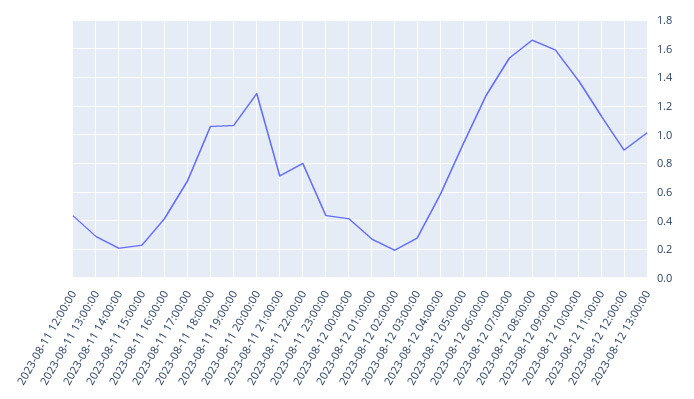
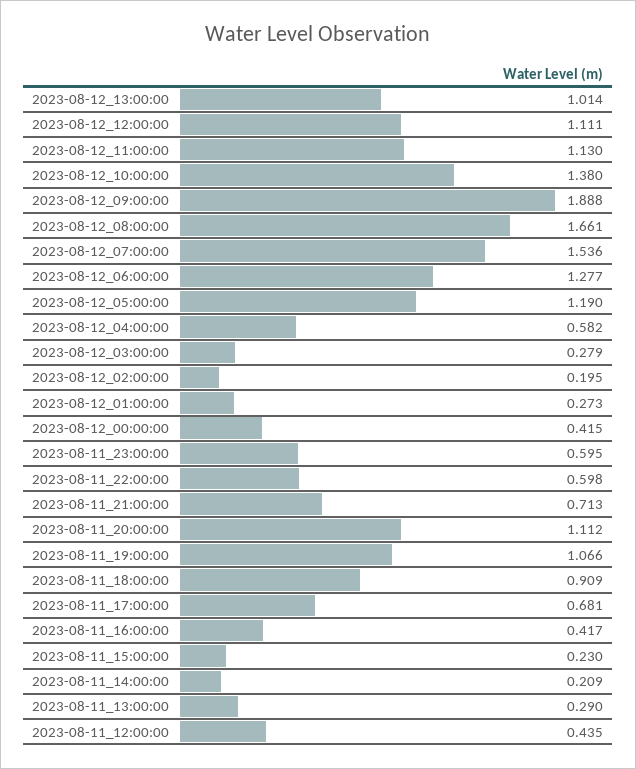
2023-08-11 18:00:00: 1.05 -> 0.909
2023-08-11 20:00:00: 1.3 -> 1.112
2023-08-11 22:00:00: 0.8 -> 0.598
2023-08-11 23:00:00: 0.45 -> 0.595
2023-08-12 05:00:00: 0.95 -> 1.19
2023-08-12 09:00:00: 1.6 -> 1.888
2023-08-12 12:00:00: 0.9 -> 1.111

